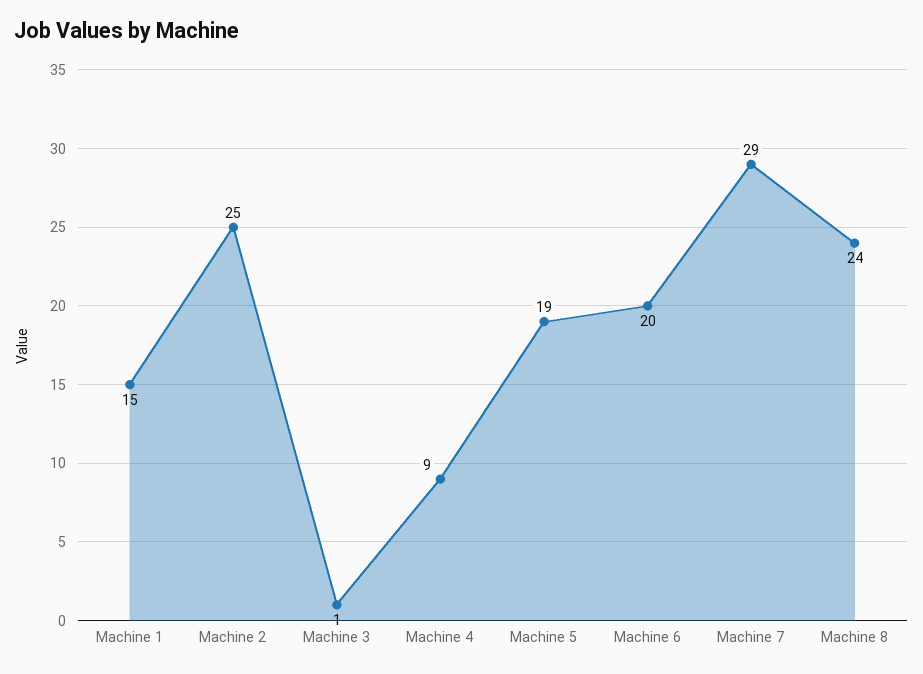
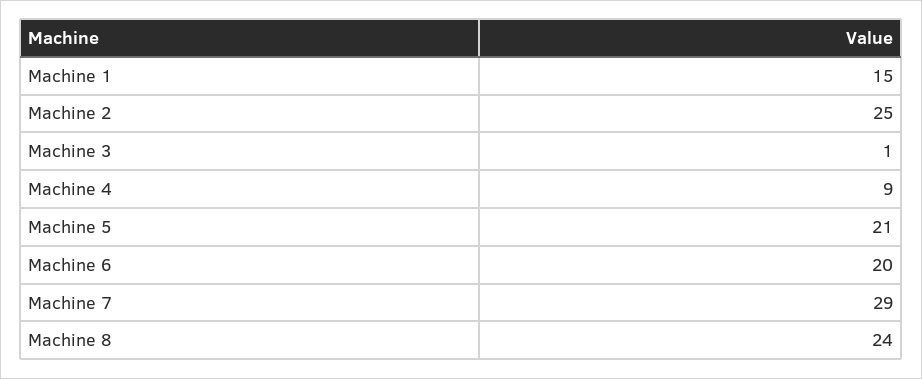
Machine 5: 19 -> 21

